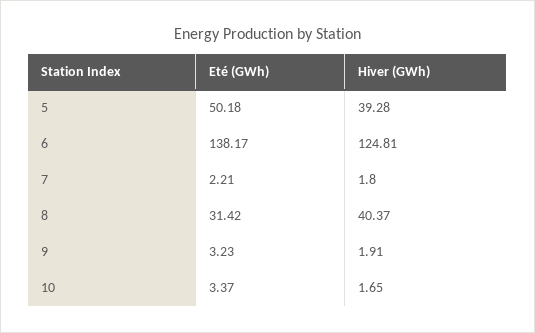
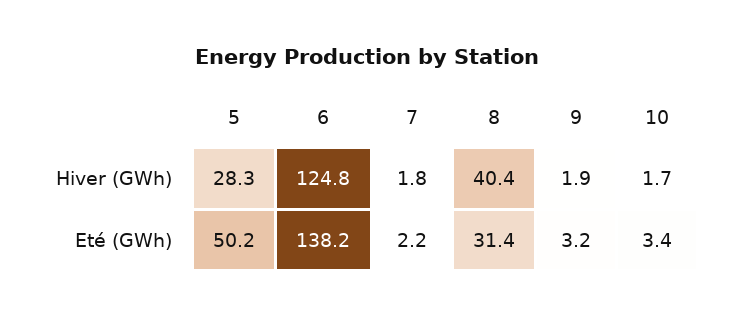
Hiver (GWh), 5: 39.28 -> 28.3

